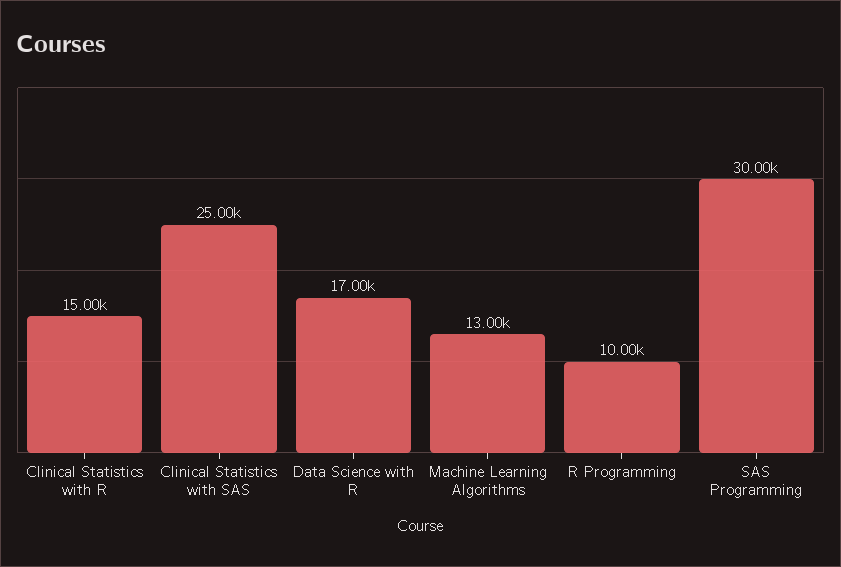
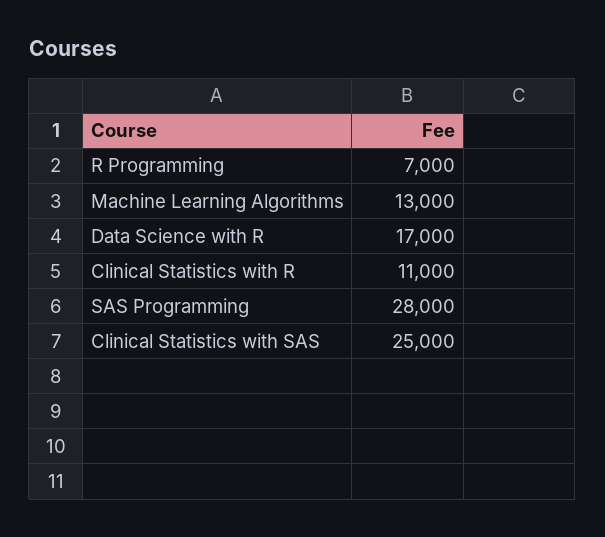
Clinical Statistics with R: 15000 -> 11000
R Programming: 10000 -> 7000
SAS Programming: 30000 -> 28000

